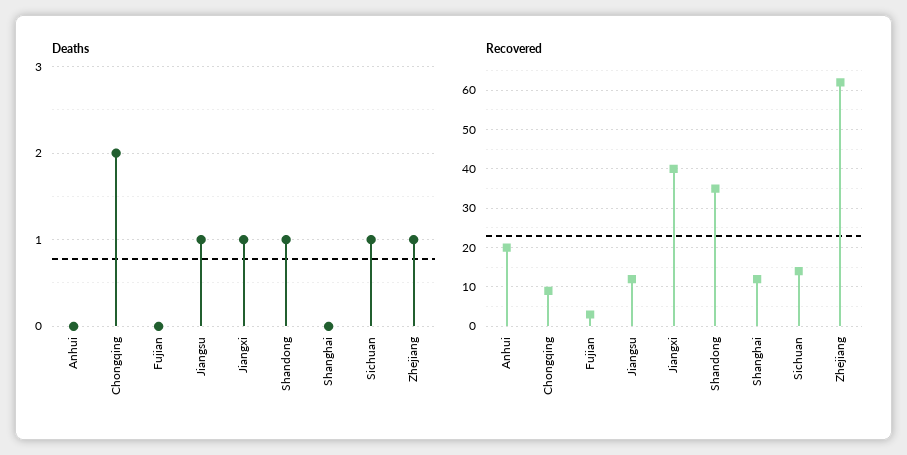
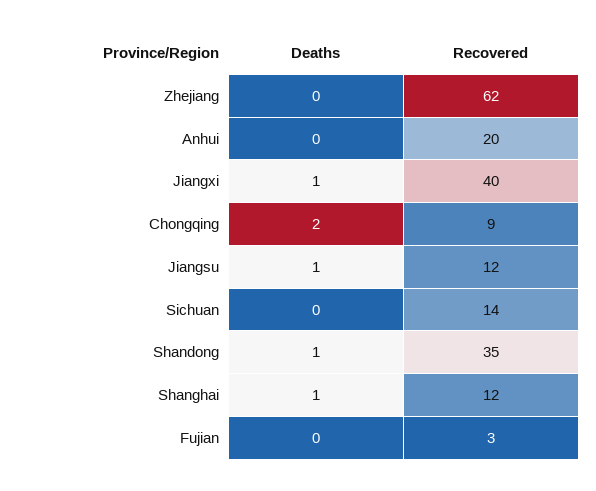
Deaths, Shanghai: 0 -> 1
Deaths, Sichuan: 1 -> 0
Deaths, Zhejiang: 1 -> 0

